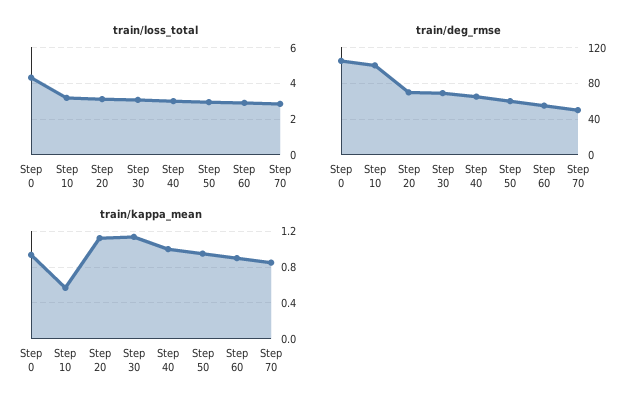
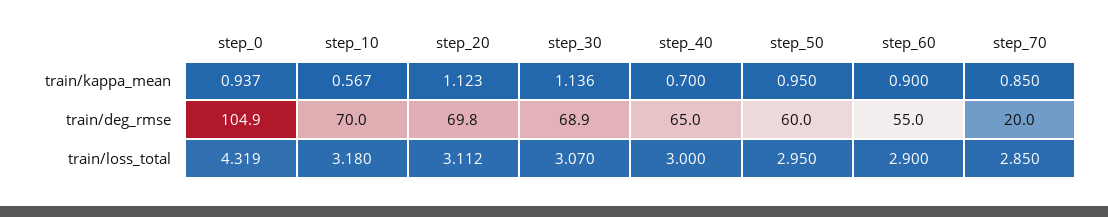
train/deg_rmse, Step 10: 100 -> 70
train/deg_rmse, Step 70: 50 -> 20
train/kappa_mean, Step 40: 1 -> 0.7

